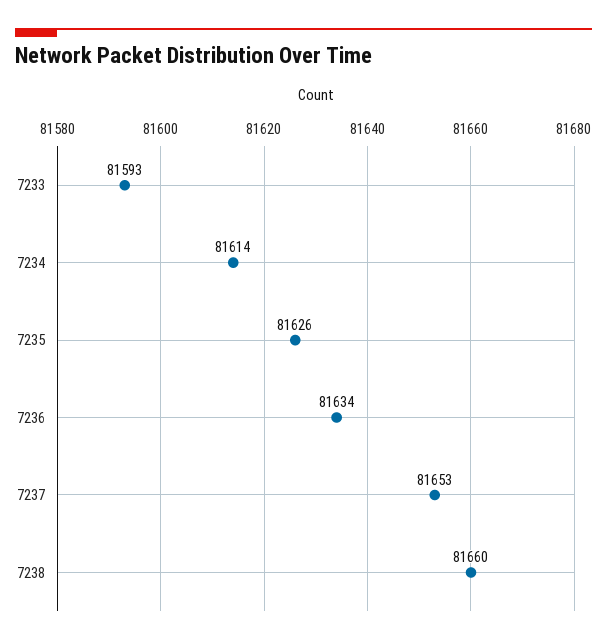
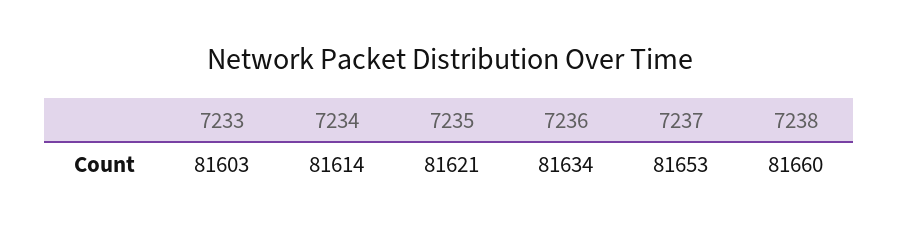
7233: 81593 -> 81603
7235: 81626 -> 81621

